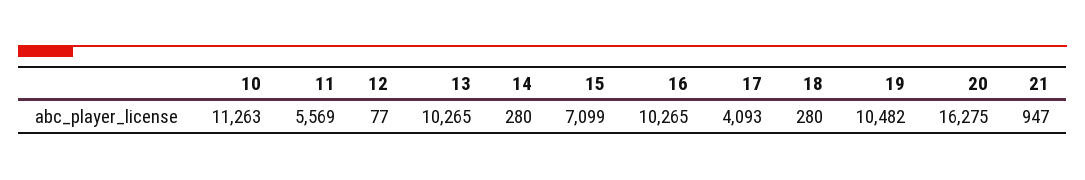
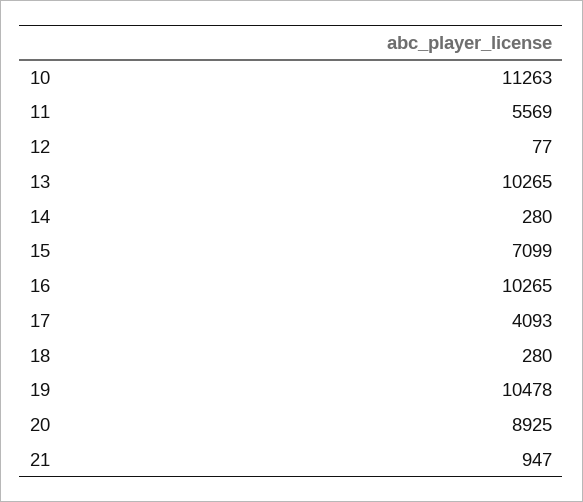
19: 10482 -> 10478
20: 16275 -> 8925

